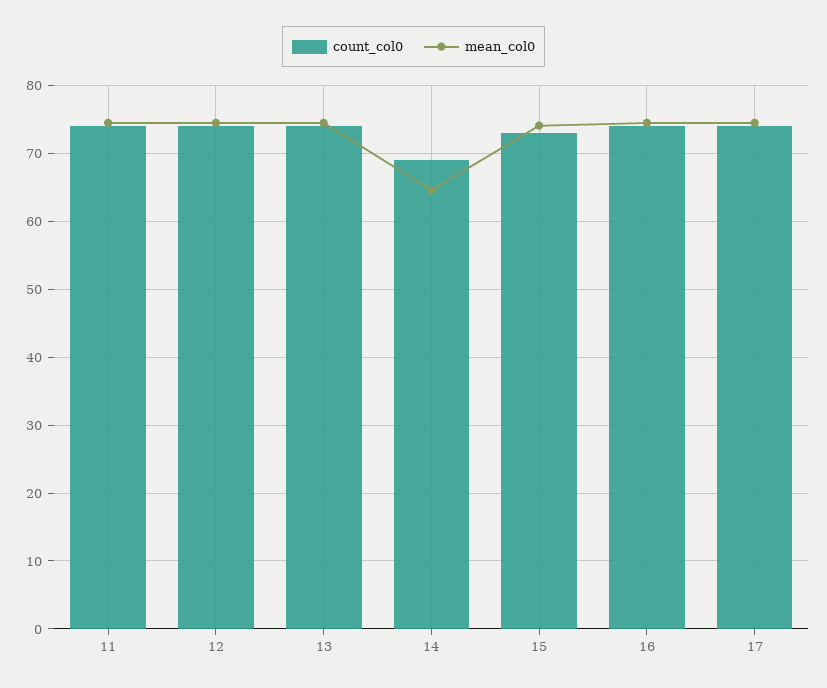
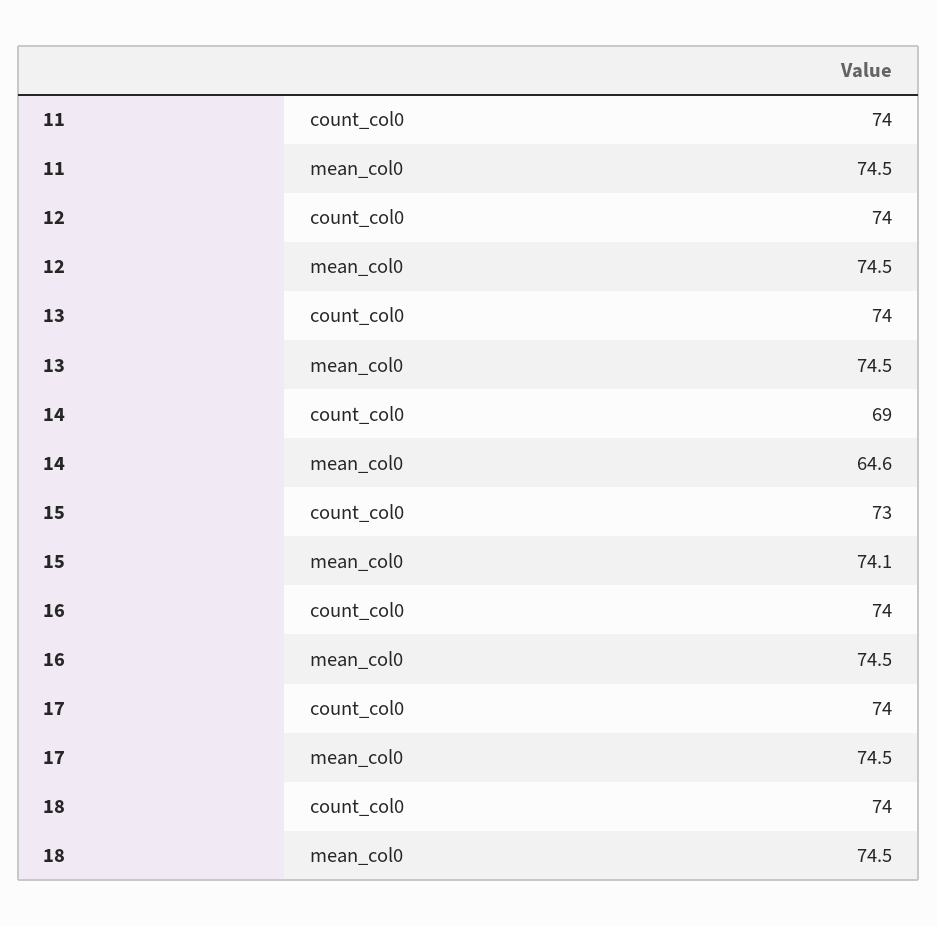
count_col0, 18: none -> 74
mean_col0, 18: none -> 74.5

